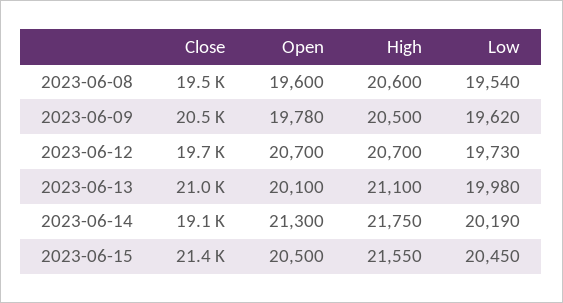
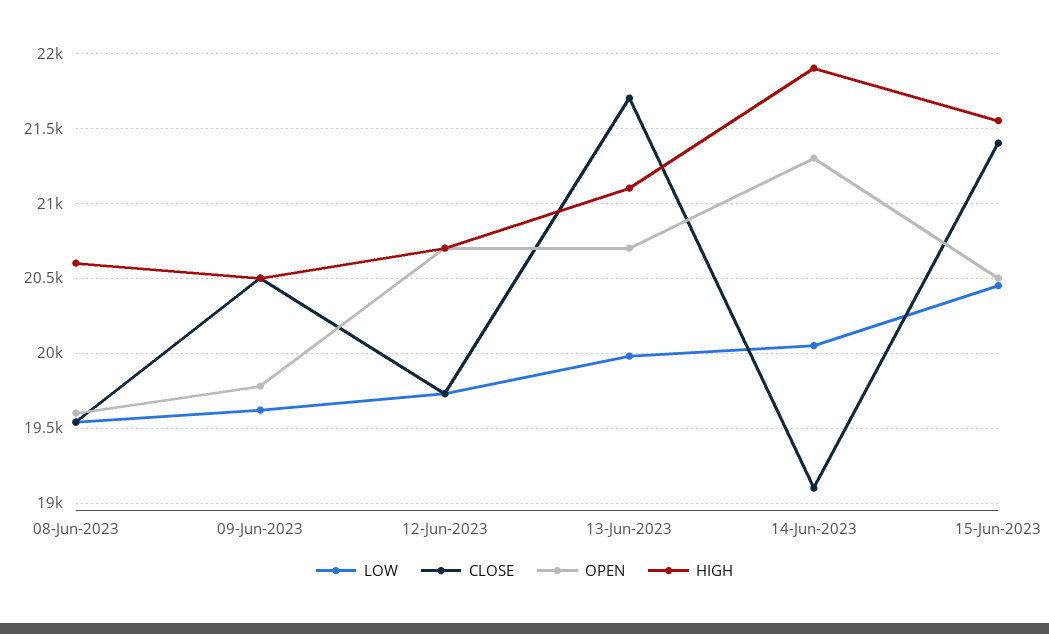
Close, 2023-06-13: 21000 -> 21700
Open, 2023-06-13: 20100 -> 20700
High, 2023-06-14: 21750 -> 21900
Low, 2023-06-14: 20190 -> 20050

